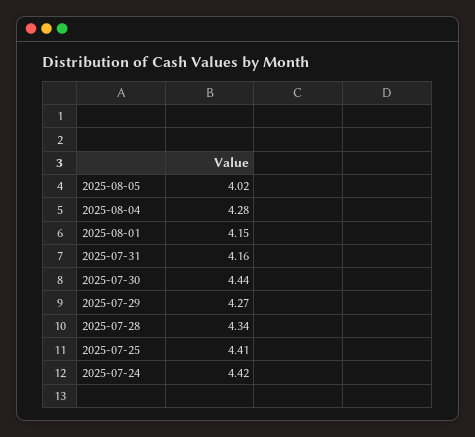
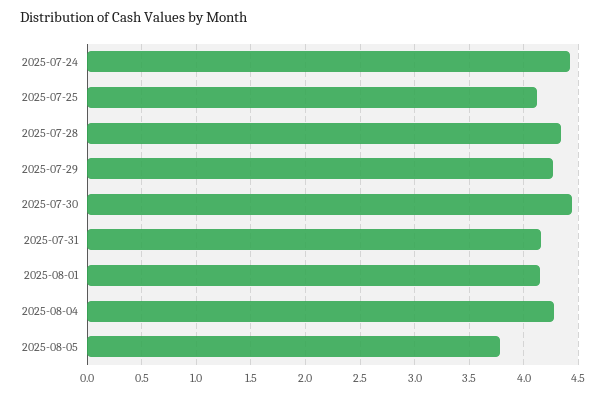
2025-08-05: 4.02 -> 3.8
2025-07-25: 4.41 -> 4.1

